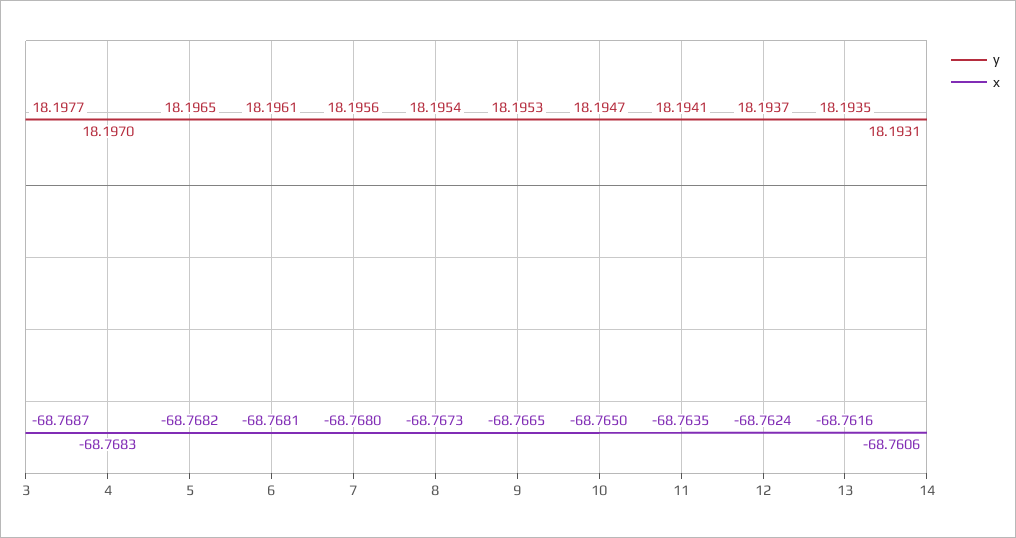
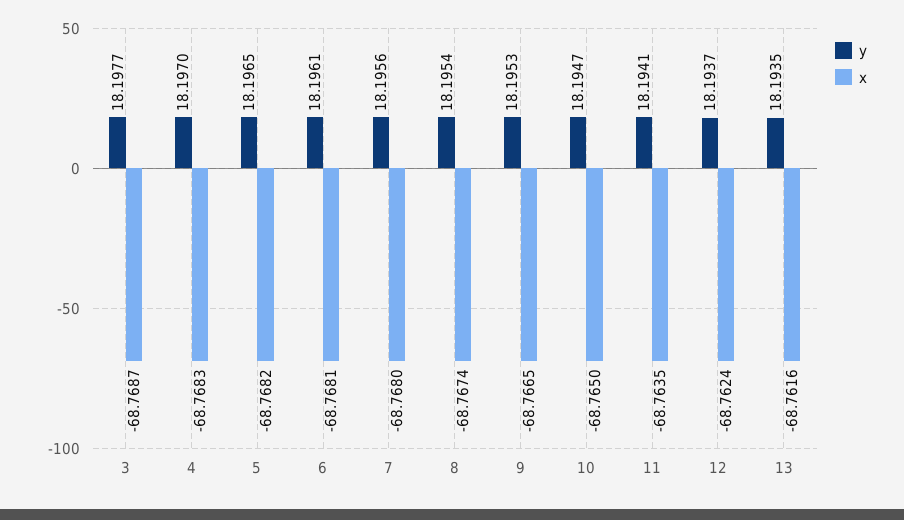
x, 8: -68.7673 -> -68.7674
y, 14: 18.1931 -> none
x, 14: -68.7606 -> none

